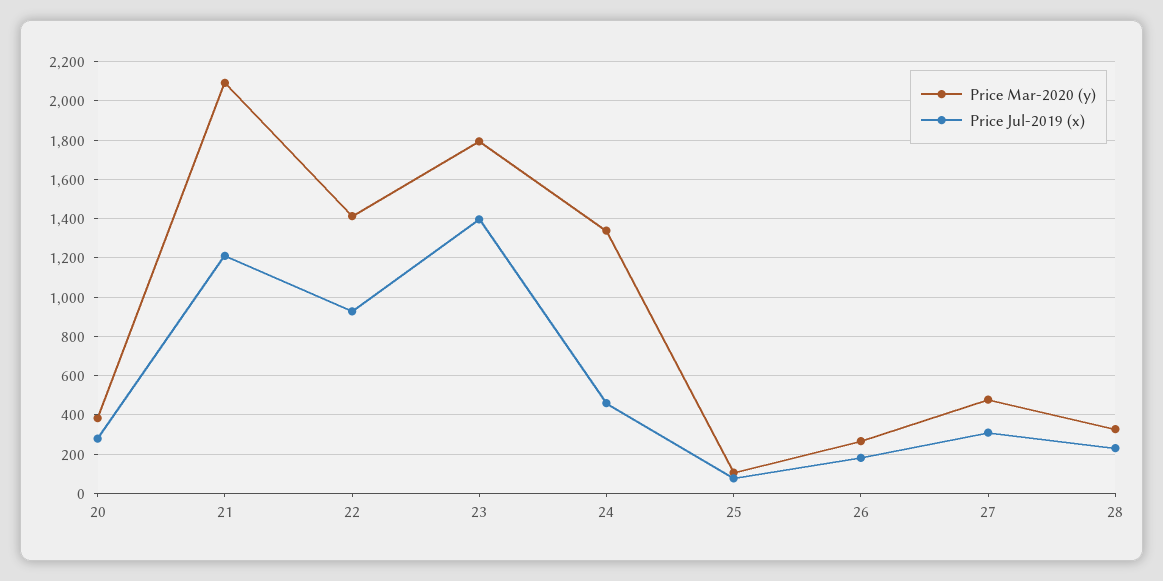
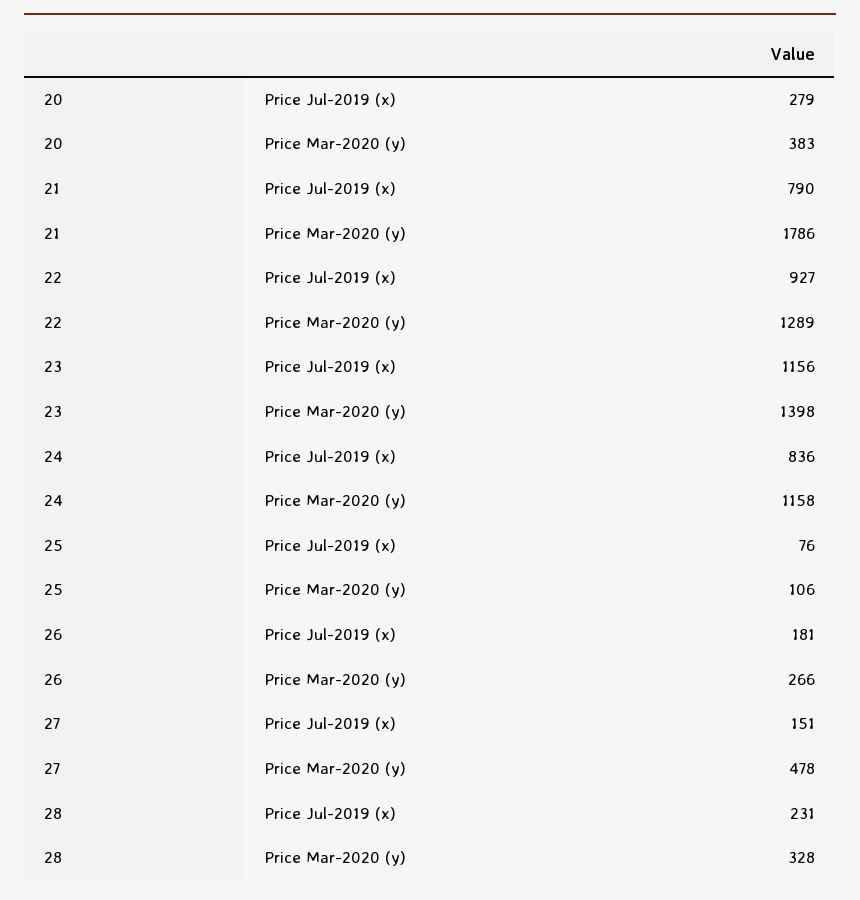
Price Mar-2020 (y), 21: 2100 -> 1786
Price Jul-2019 (x), 21: 1200 -> 790
Price Mar-2020 (y), 22: 1400 -> 1289
Price Mar-2020 (y), 23: 1800 -> 1398
Price Jul-2019 (x), 23: 1400 -> 1156
Price Mar-2020 (y), 24: 1350 -> 1158
Price Jul-2019 (x), 24: 450 -> 836
Price Jul-2019 (x), 27: 300 -> 151

